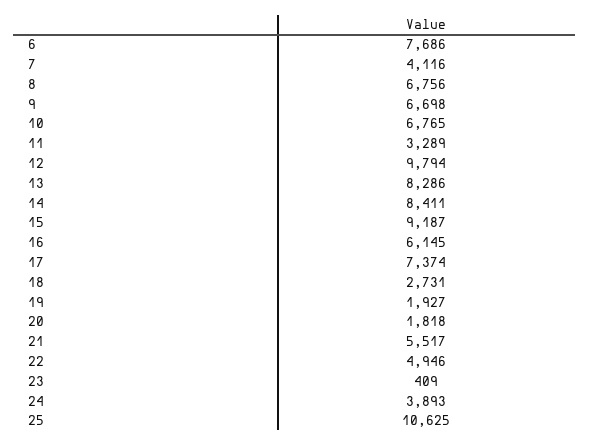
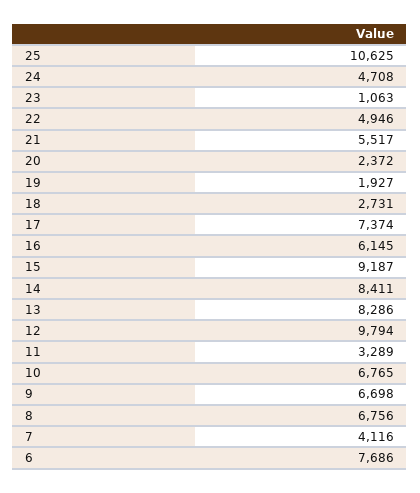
20: 1818 -> 2372
23: 409 -> 1063
24: 3893 -> 4708

